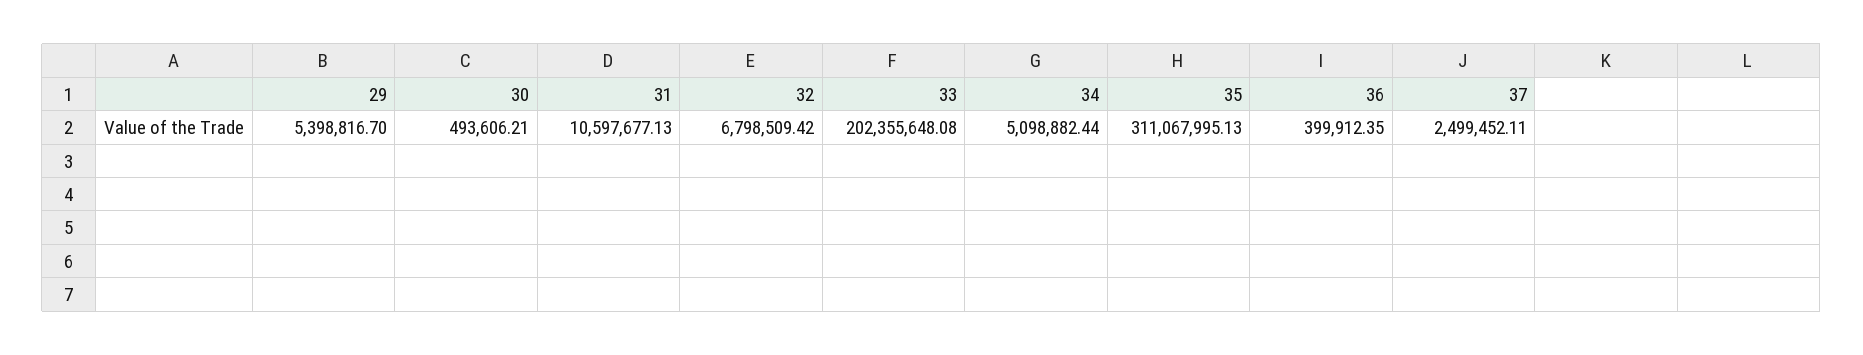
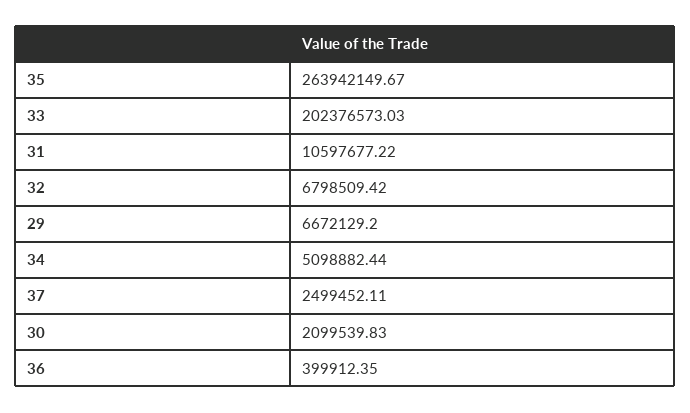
29: 5398816.7 -> 6672129.2
30: 493606.21 -> 2099539.83
31: 10597677.13 -> 10597677.22
33: 202355648.08 -> 202376573.03
35: 311067995.13 -> 263942149.67

